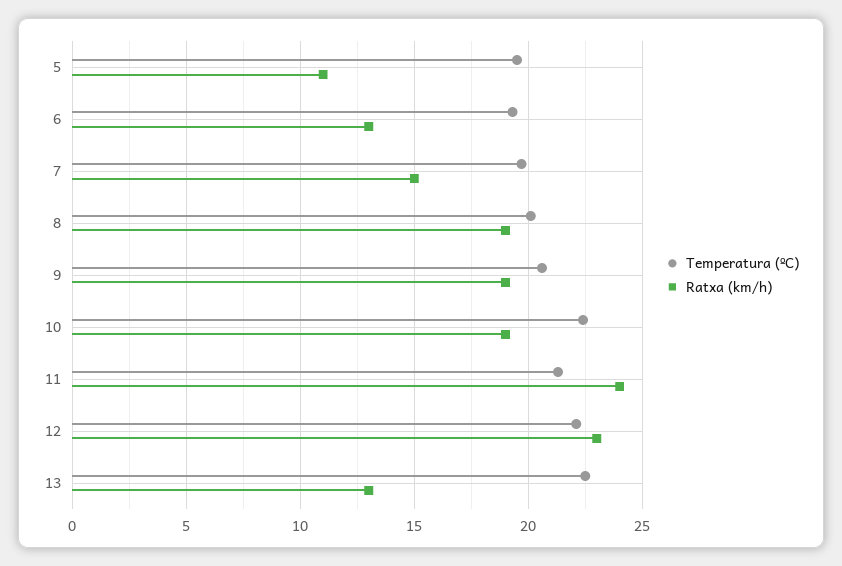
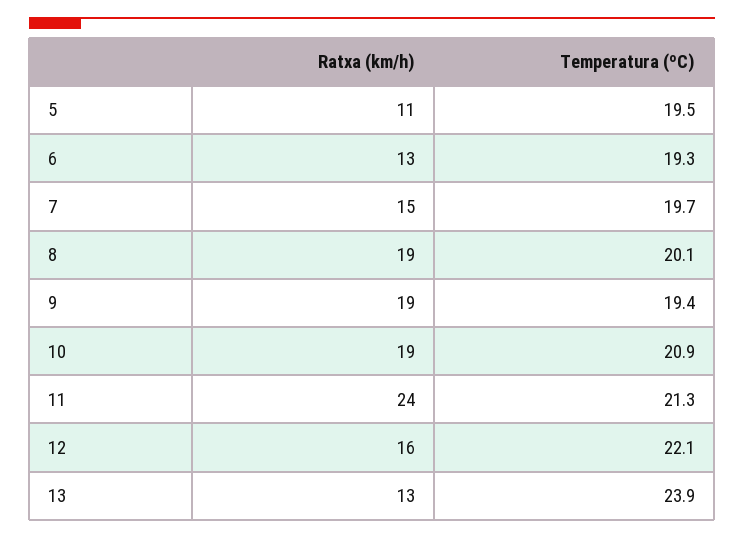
Temperatura (ºC), 9: 20.5 -> 19.4
Temperatura (ºC), 10: 22.5 -> 20.9
Ratxa (km/h), 12: 23 -> 16
Temperatura (ºC), 13: 22.5 -> 23.9

